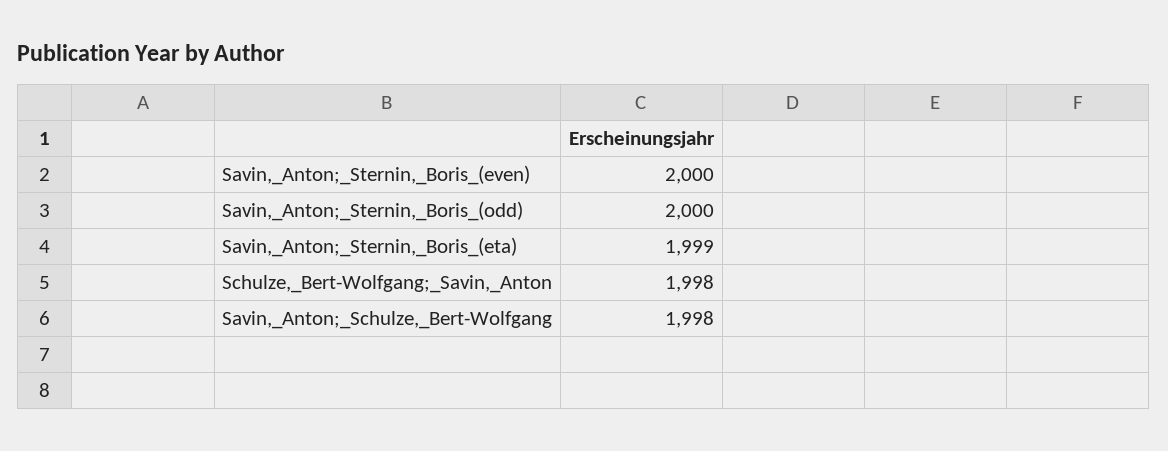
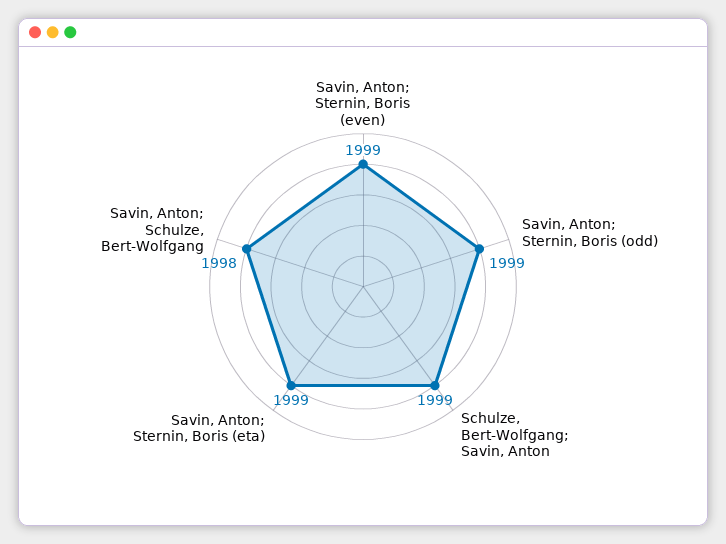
Savin,_Anton;_Sternin,_Boris_(even): 2000 -> 1999
Savin,_Anton;_Sternin,_Boris_(odd): 2000 -> 1999
Schulze,_Bert-Wolfgang;_Savin,_Anton: 1998 -> 1999

